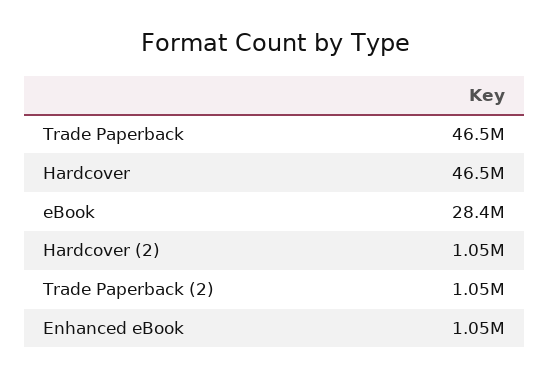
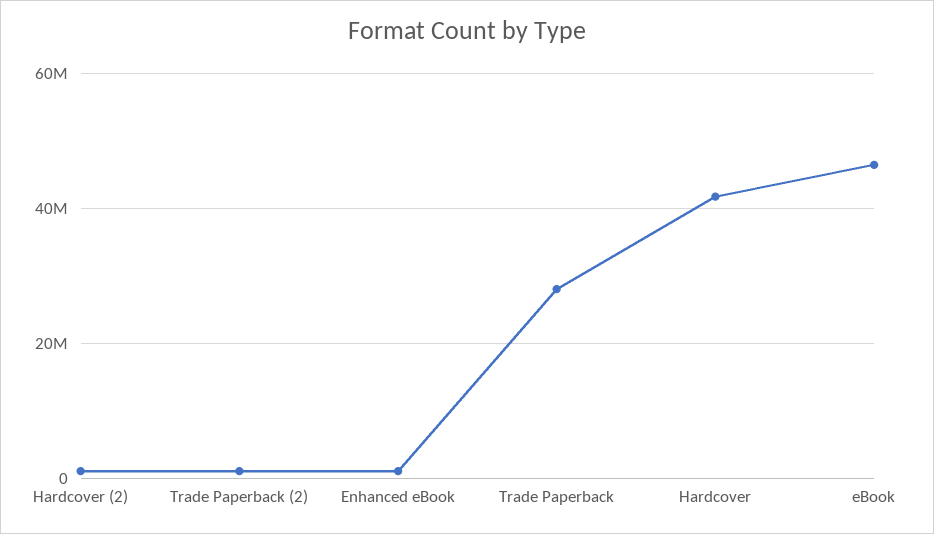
Trade Paperback: 46500000 -> 28000000
Hardcover: 46500000 -> 42000000
eBook: 28400000 -> 46000000

